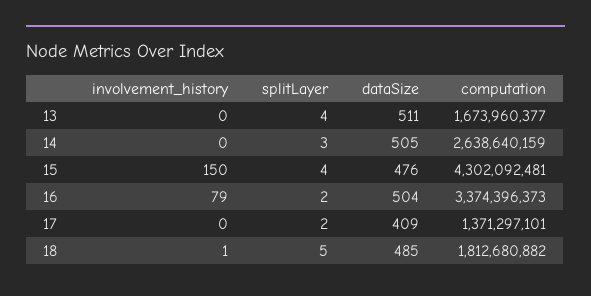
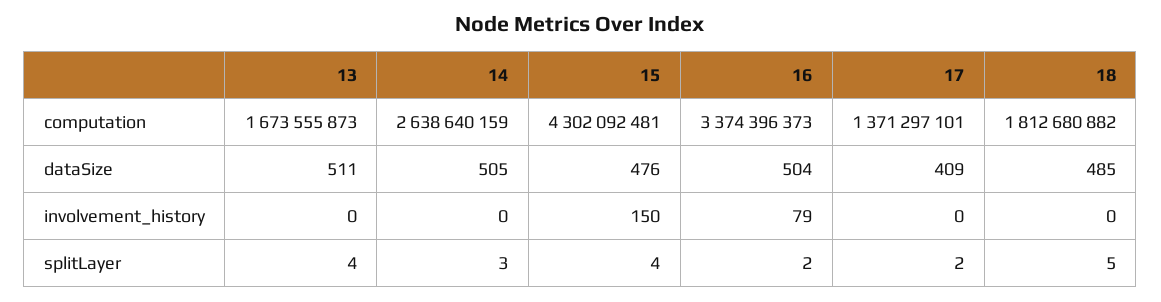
computation, 13: 1673960377 -> 1673555873
involvement_history, 18: 1 -> 0

